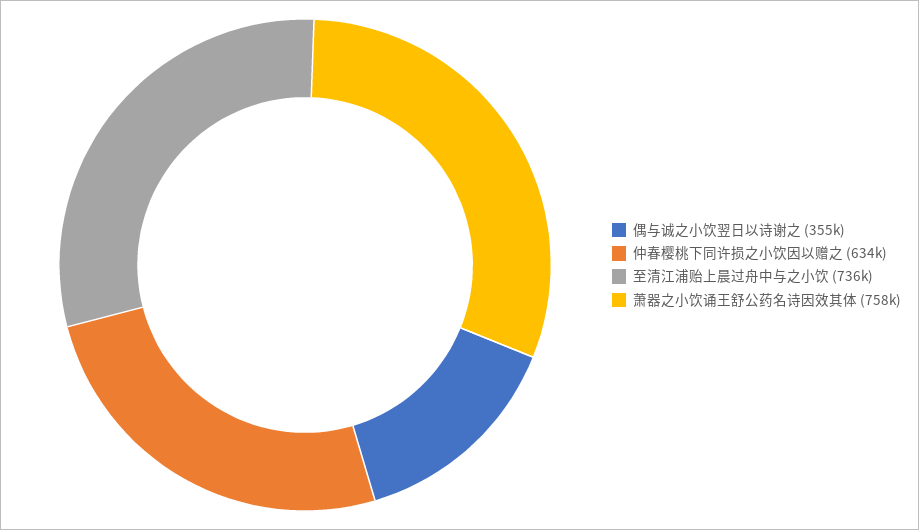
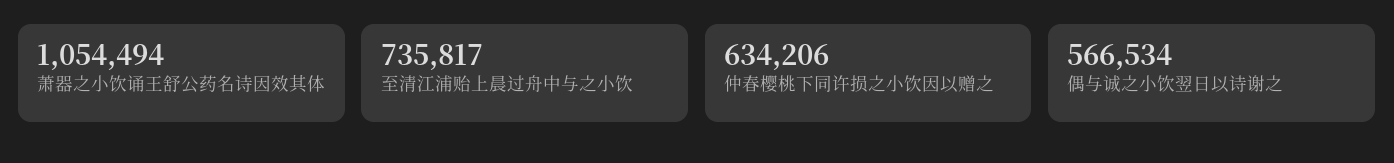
偶与诚之小饮翌日以诗谢之: 355000 -> 566534
萧器之小饮诵王舒公药名诗因效其体: 758000 -> 1054494

